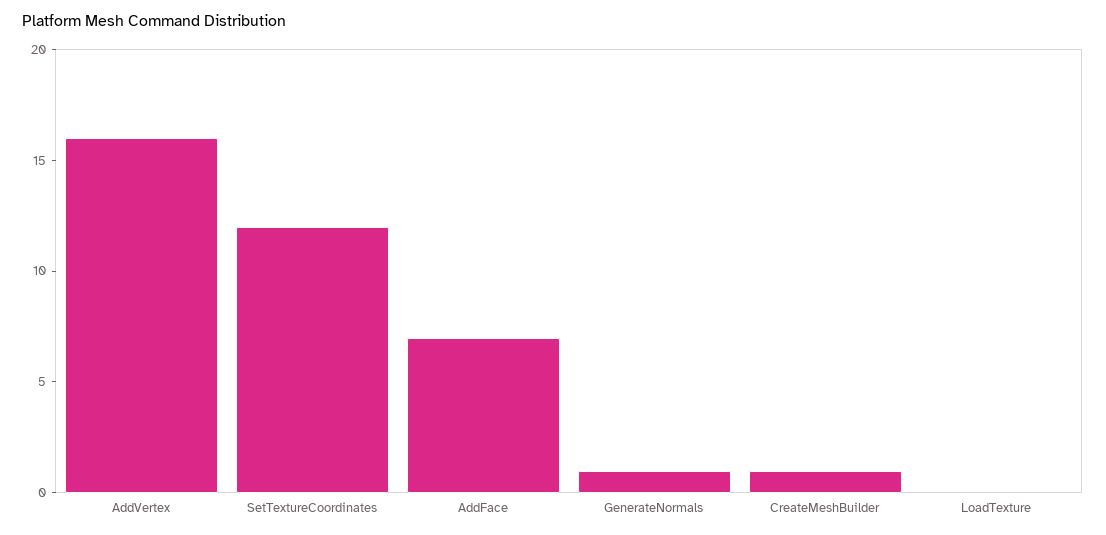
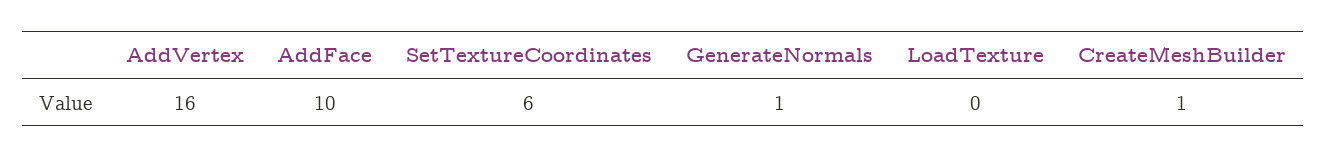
SetTextureCoordinates: 12 -> 6
AddFace: 7 -> 10

